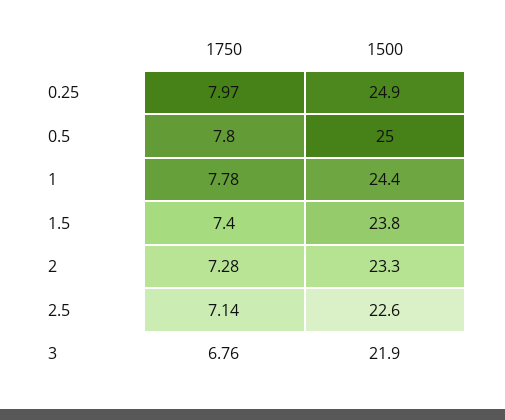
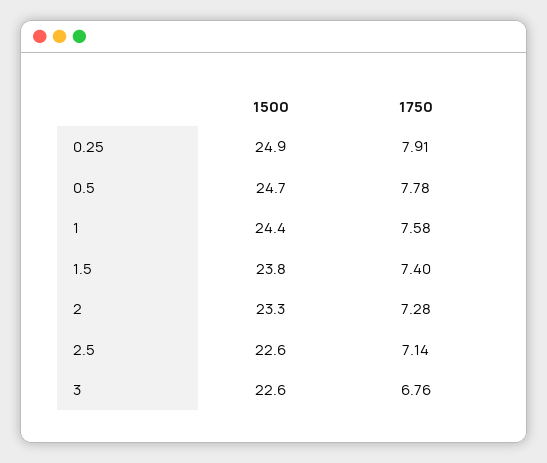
1750, 0.25: 7.97 -> 7.91
1750, 0.5: 7.8 -> 7.78
1500, 0.5: 25 -> 24.7
1750, 1: 7.78 -> 7.58
1500, 3: 21.9 -> 22.6

